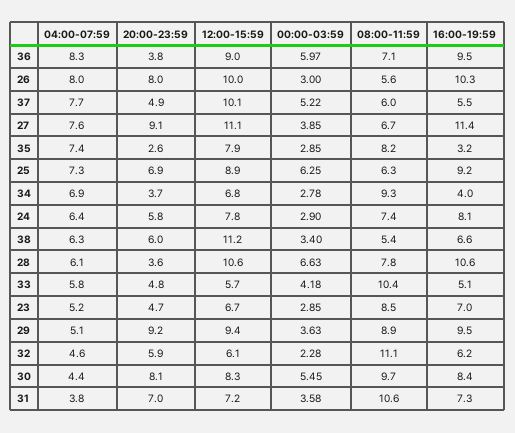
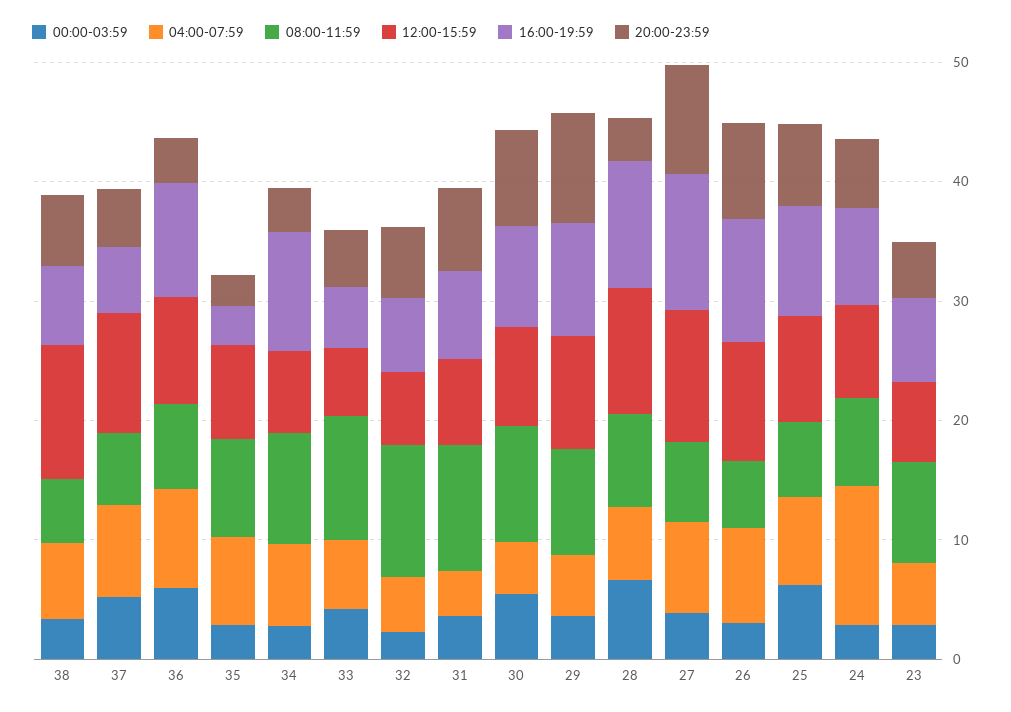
16:00-19:59, 34: 4 -> 10
04:00-07:59, 24: 6.4 -> 12

